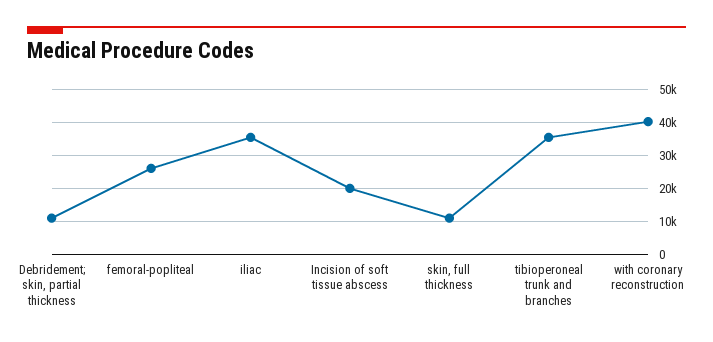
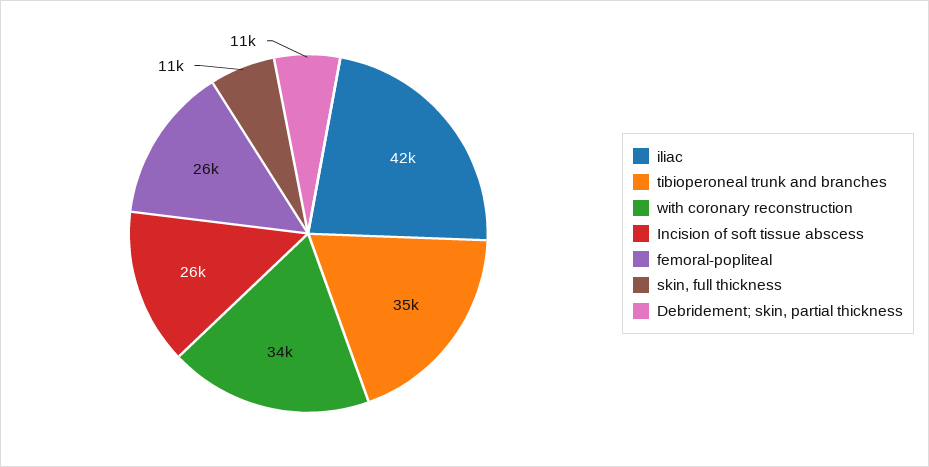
iliac: 36000 -> 42000
Incision of soft tissue abscess: 20000 -> 26000
with coronary reconstruction: 40000 -> 34000

